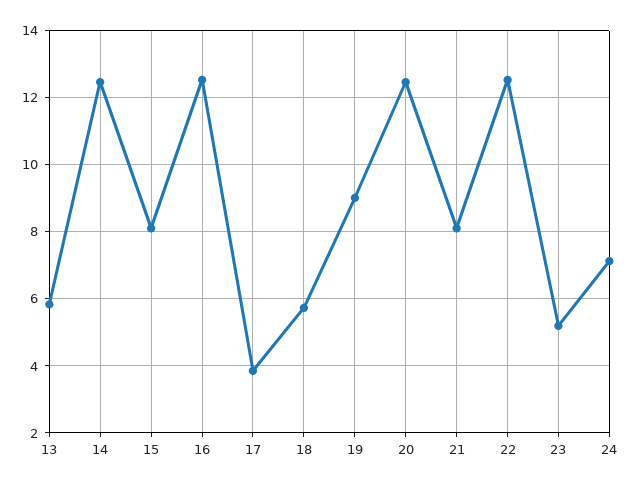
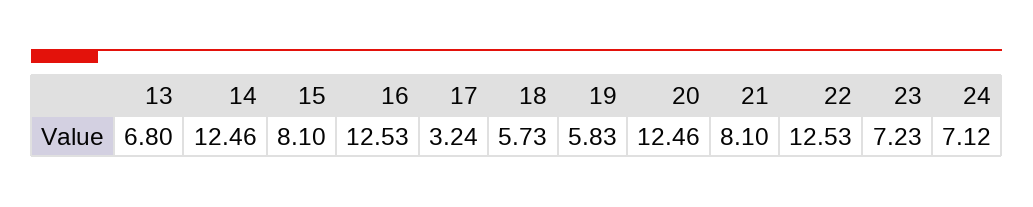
13: 5.8 -> 6.8
17: 3.8 -> 3.24
19: 9 -> 5.83
23: 5.2 -> 7.23

